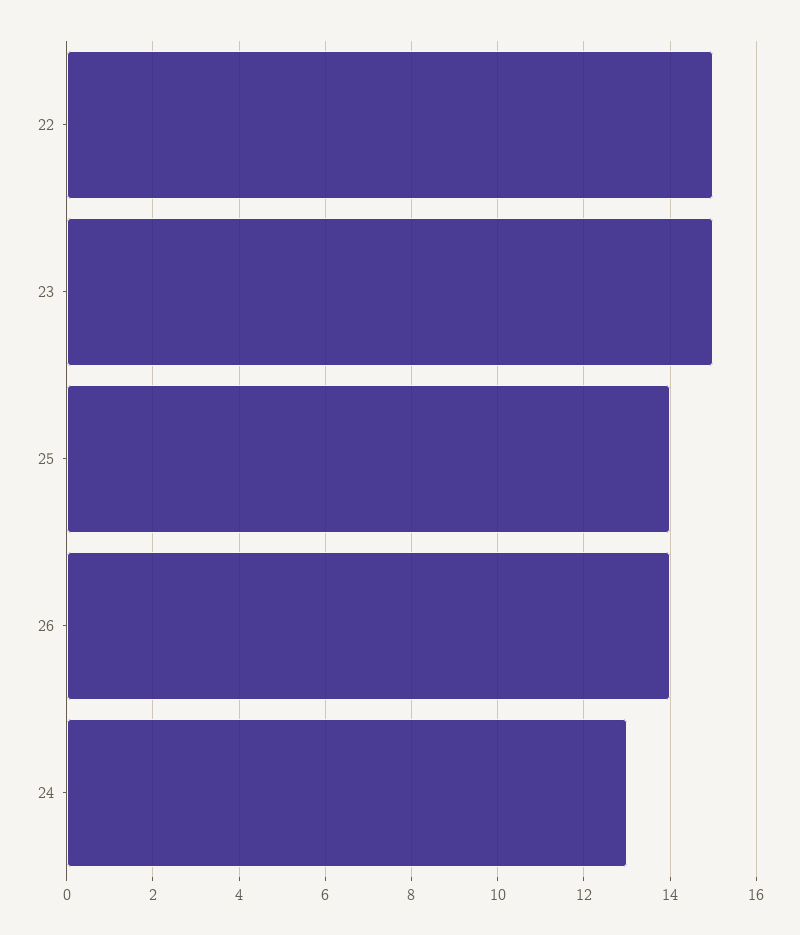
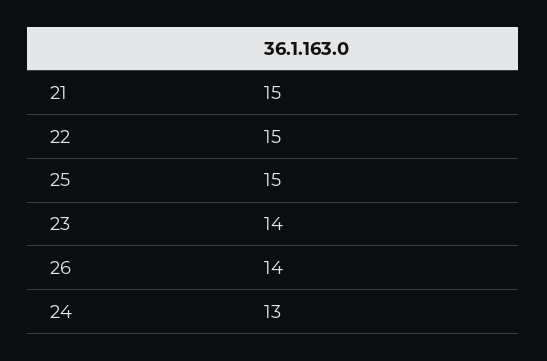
23: 15 -> 14
25: 14 -> 15
21: none -> 15

